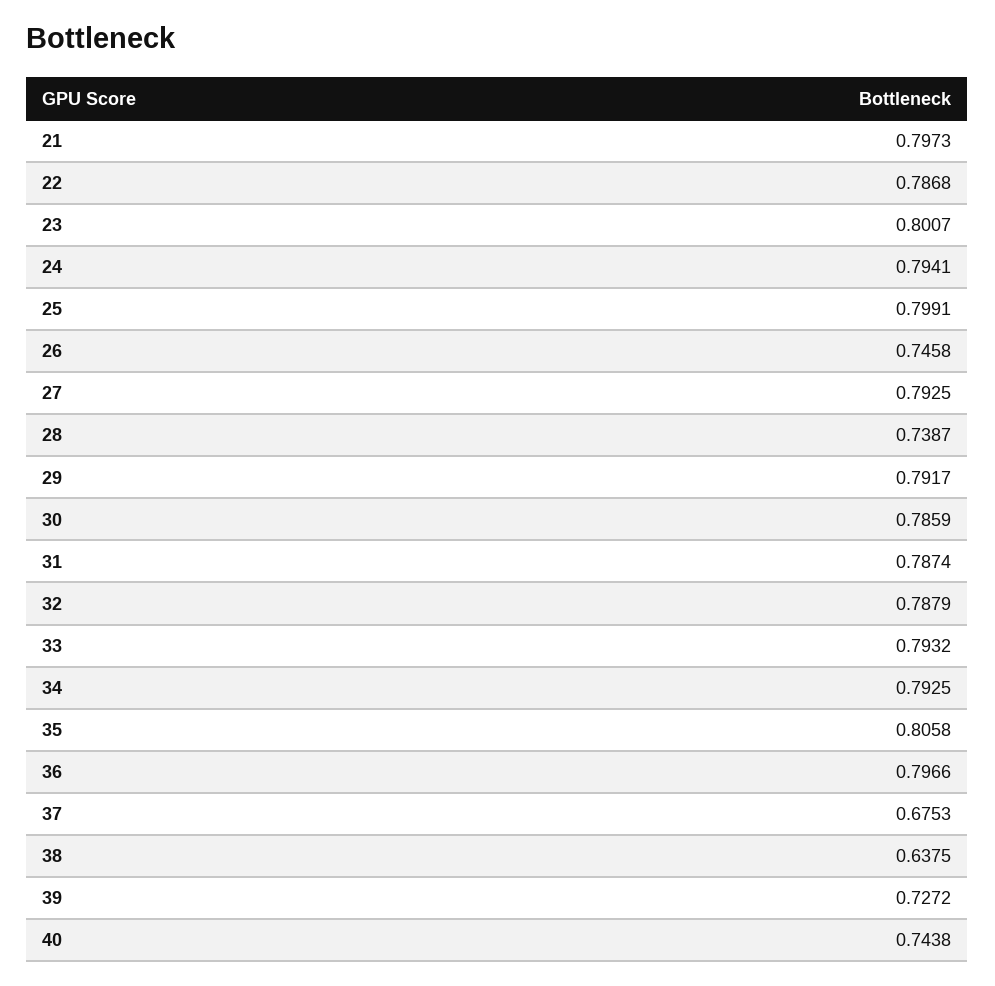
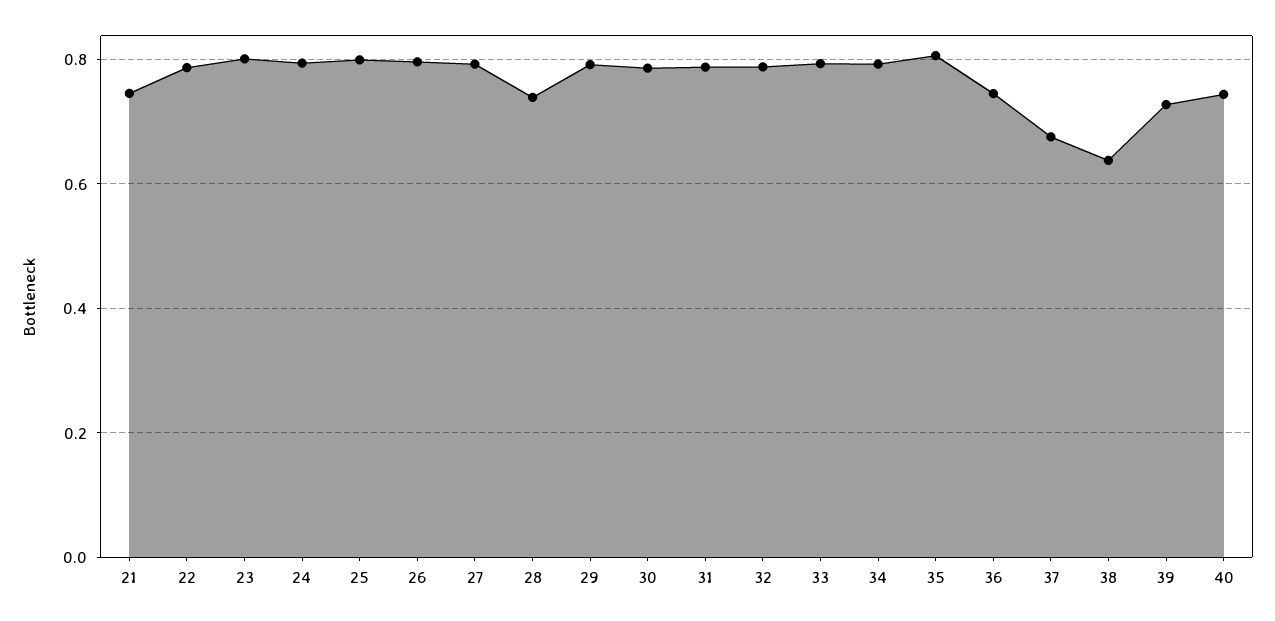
21: 0.7973 -> 0.74
26: 0.7458 -> 0.8
36: 0.7966 -> 0.74

